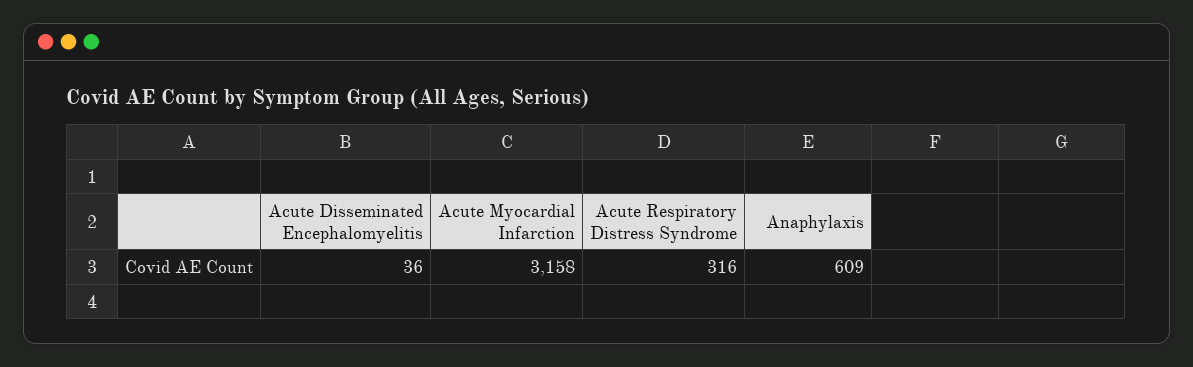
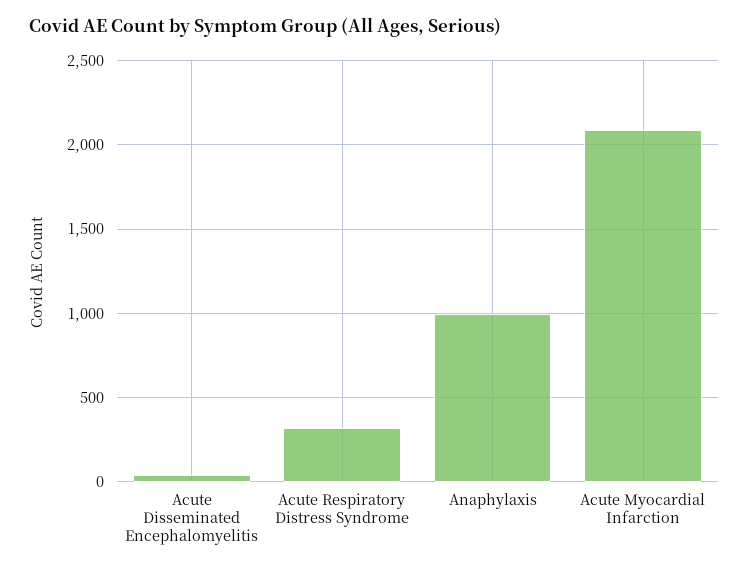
Acute Myocardial Infarction: 3158 -> 2100
Anaphylaxis: 609 -> 1000

